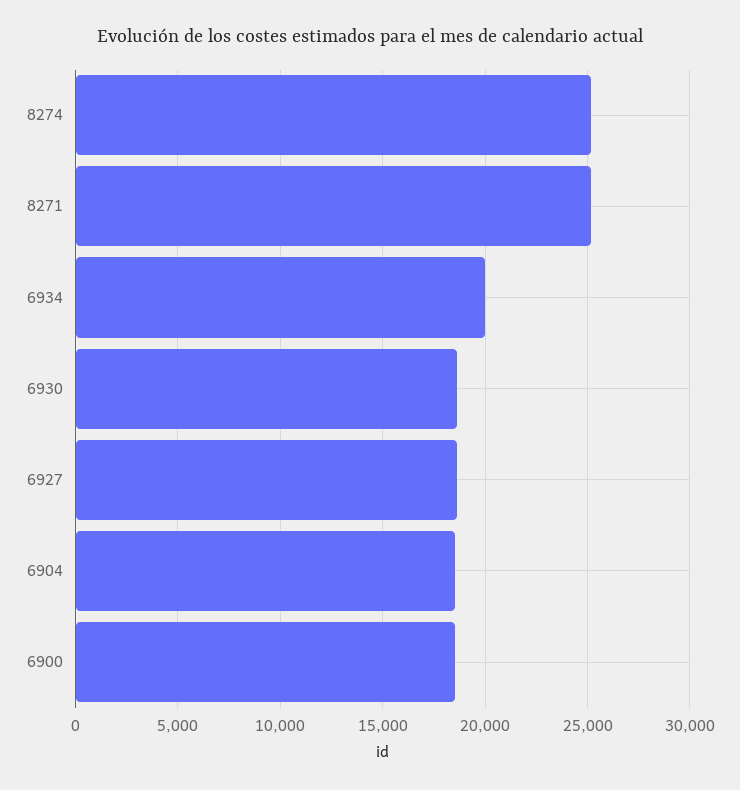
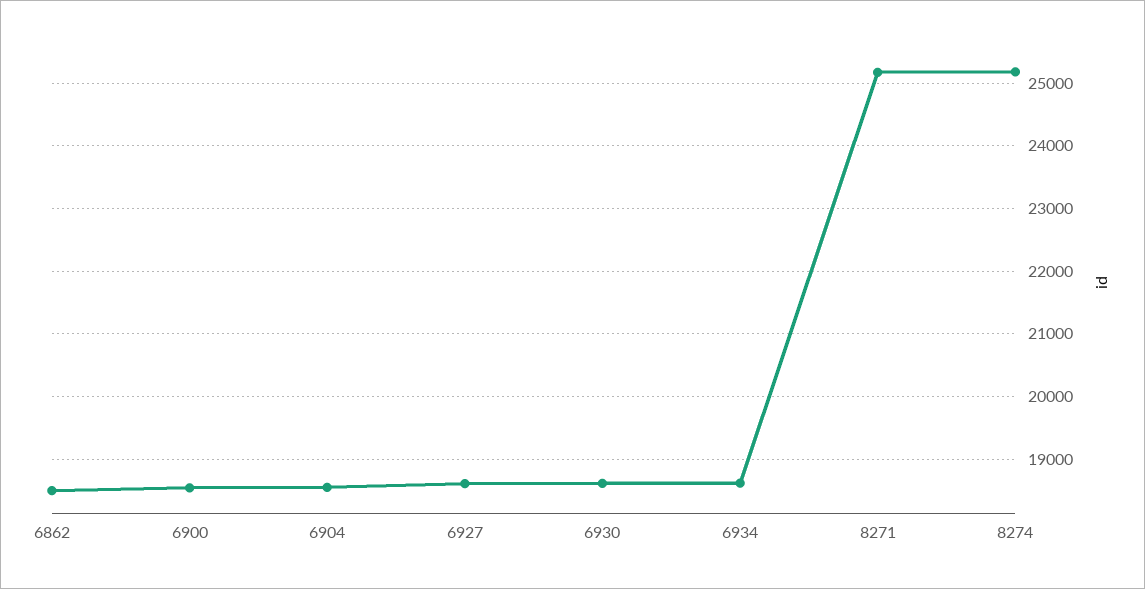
6934: 20000 -> 18600
6862: none -> 18500

